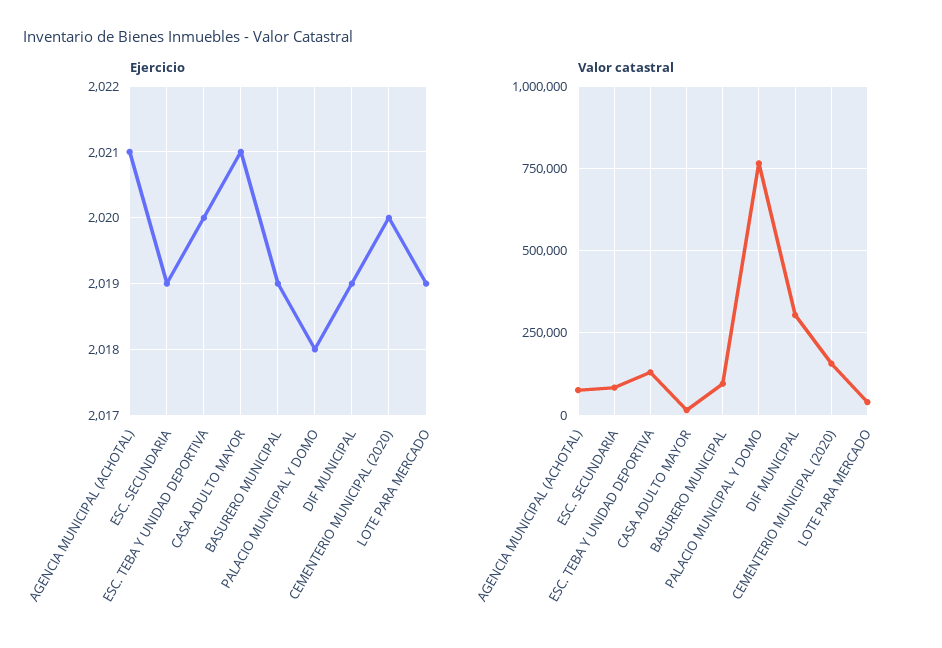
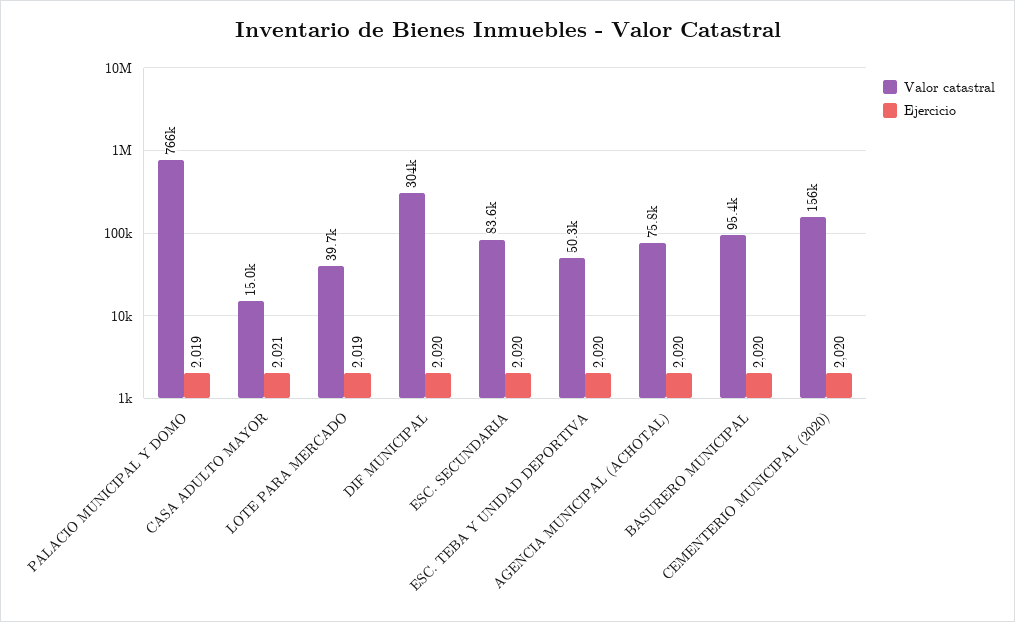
Ejercicio, AGENCIA MUNICIPAL (ACHOTAL): 2021 -> 2020
Ejercicio, ESC. SECUNDARIA: 2019 -> 2020
Ejercicio, BASURERO MUNICIPAL: 2019 -> 2020
Ejercicio, PALACIO MUNICIPAL Y DOMO: 2018 -> 2019
Ejercicio, DIF MUNICIPAL: 2019 -> 2020
Valor catastral, ESC. TEBA Y UNIDAD DEPORTIVA: 125000 -> 50300

